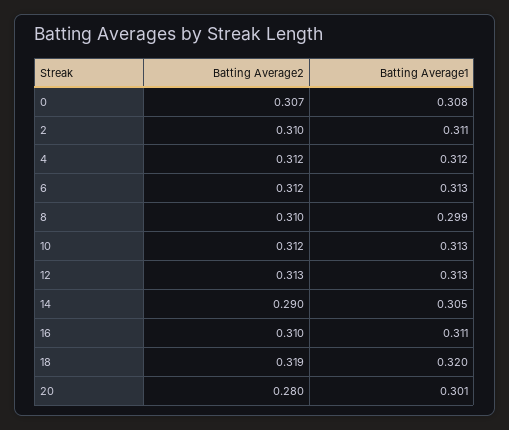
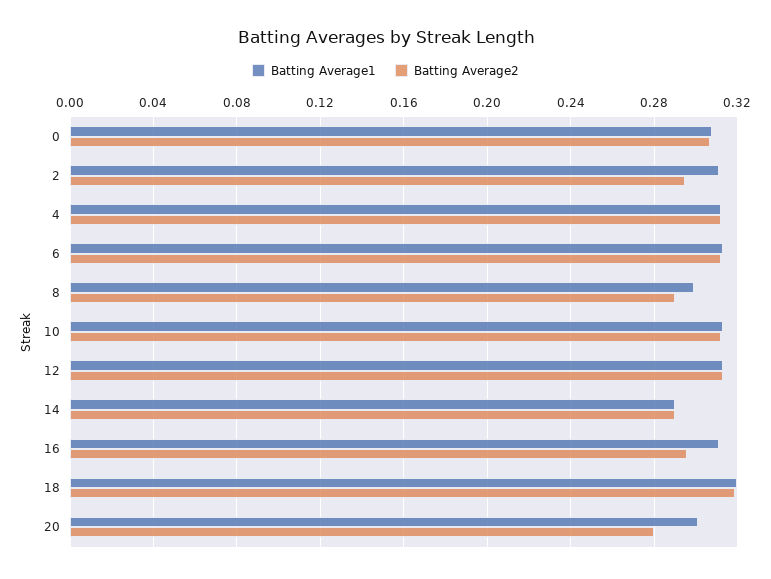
Batting Average2, 2: 0.31 -> 0.295
Batting Average2, 8: 0.31 -> 0.29
Batting Average1, 14: 0.305 -> 0.29
Batting Average2, 16: 0.31 -> 0.295

